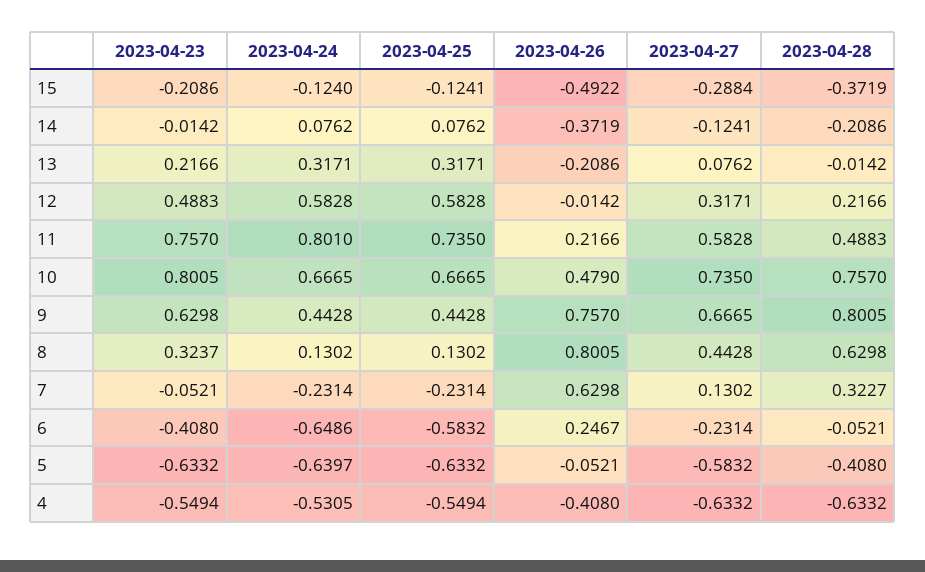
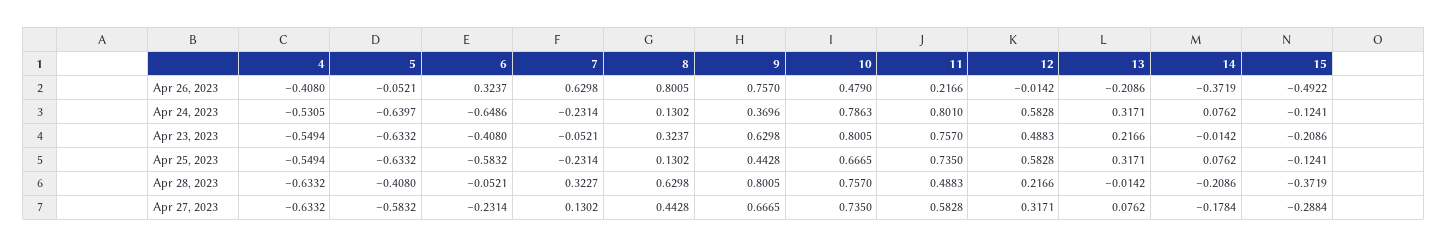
2023-04-24, 15: -0.124 -> -0.1241
2023-04-27, 14: -0.1241 -> -0.1784
2023-04-24, 10: 0.6665 -> 0.7863
2023-04-24, 9: 0.4428 -> 0.3696
2023-04-26, 6: 0.2467 -> 0.3237

